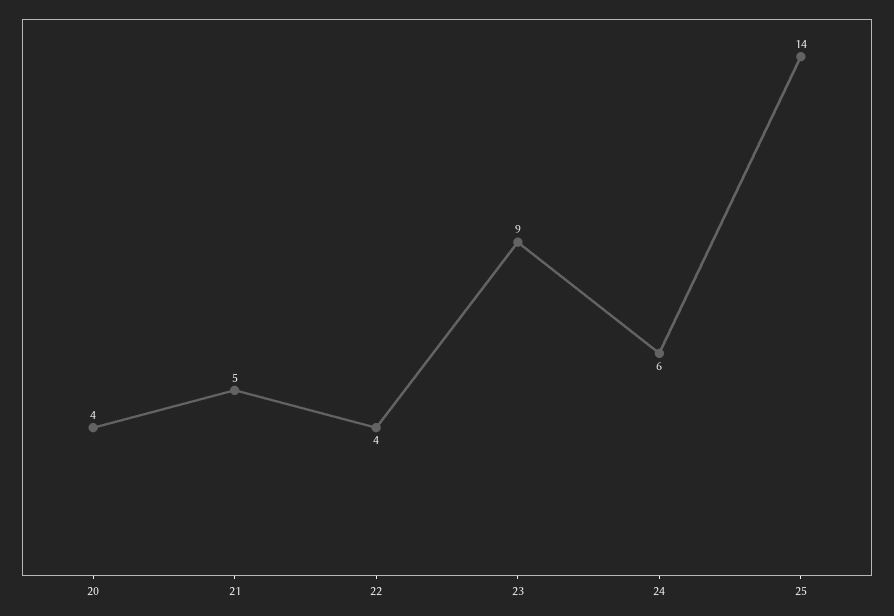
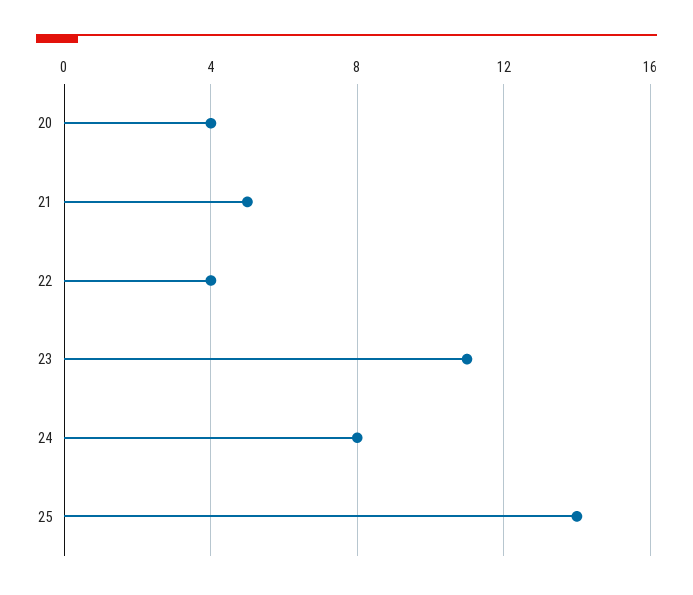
23: 9 -> 11
24: 6 -> 8

